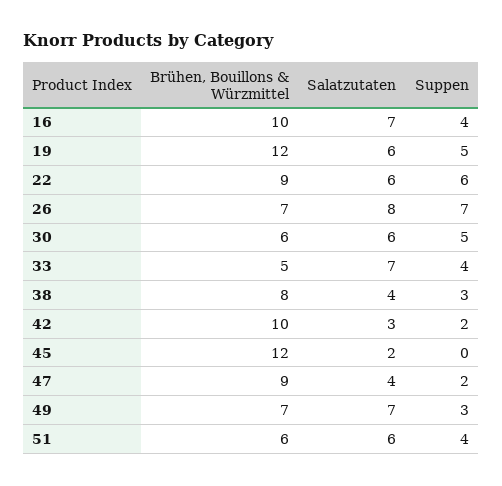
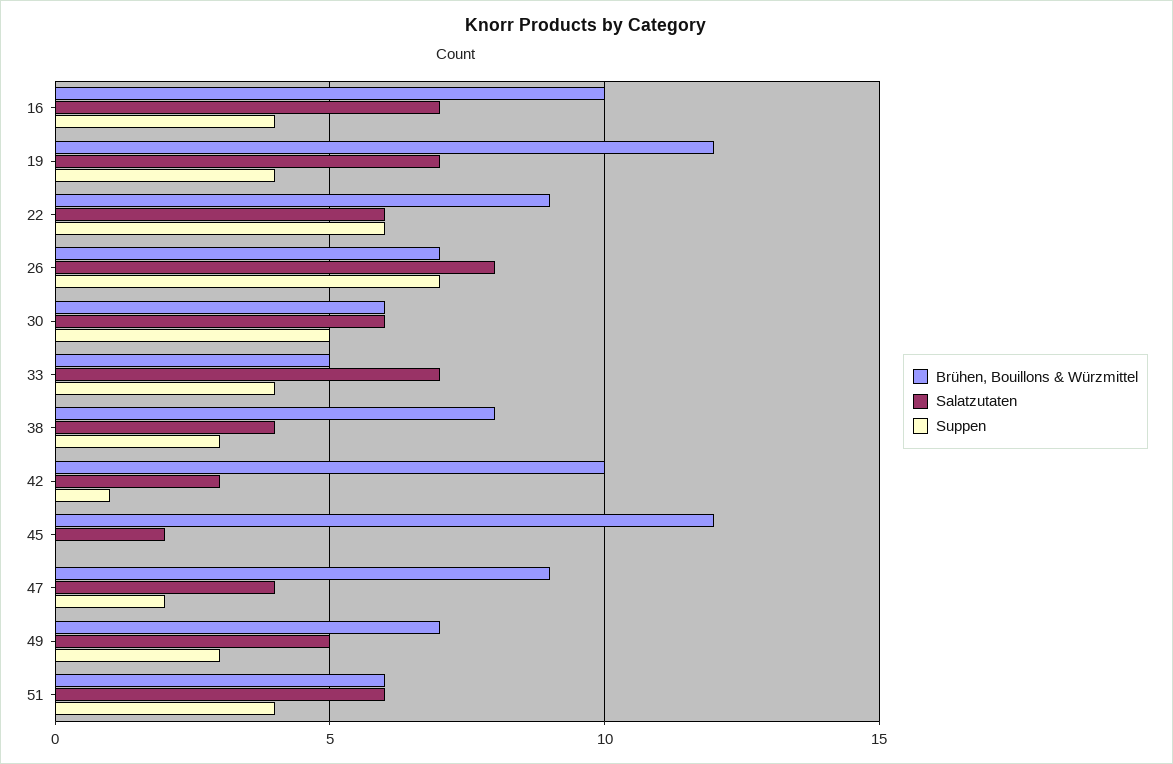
Salatzutaten, 19: 6 -> 7
Suppen, 19: 5 -> 4
Suppen, 42: 2 -> 1
Salatzutaten, 49: 7 -> 5

